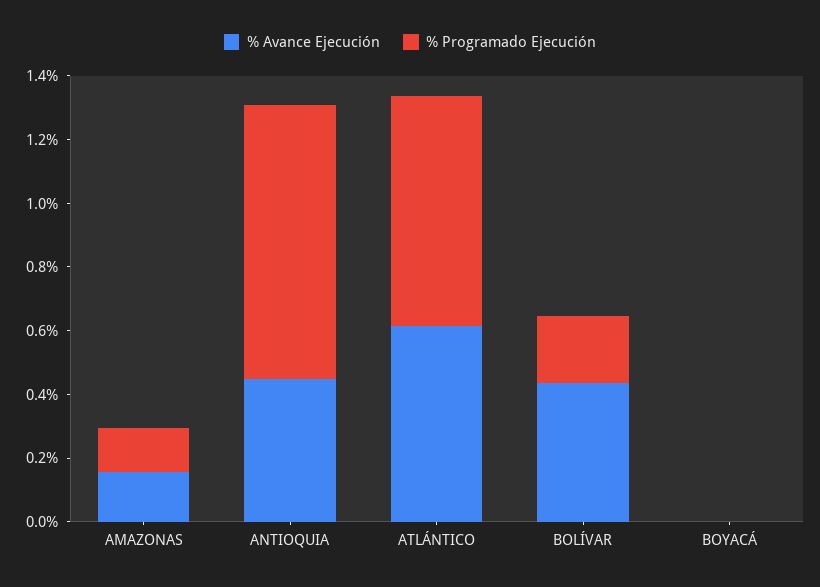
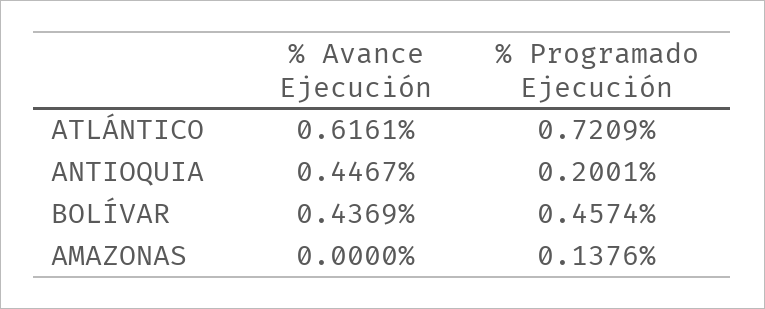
% Avance Ejecución, AMAZONAS: 0.15 -> 0
% Programado Ejecución, ANTIOQUIA: 0.85 -> 0.2001
% Programado Ejecución, BOLÍVAR: 0.2 -> 0.4574
% Avance Ejecución, BOYACÁ: 0 -> none
% Programado Ejecución, BOYACÁ: 0 -> none

